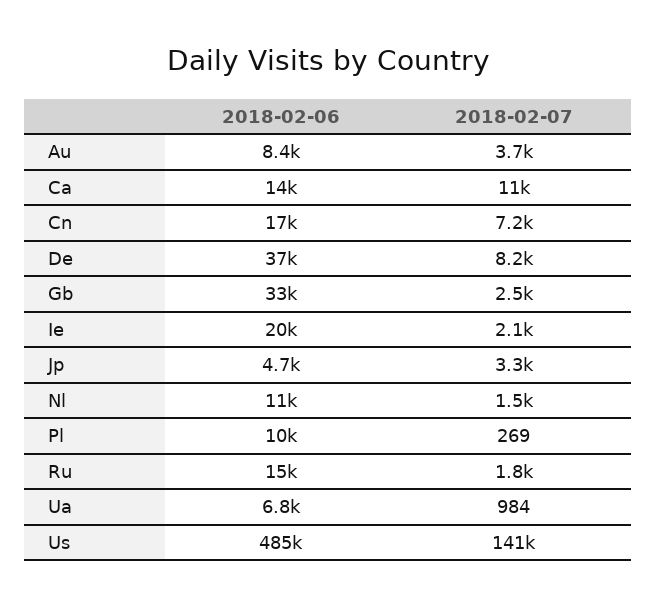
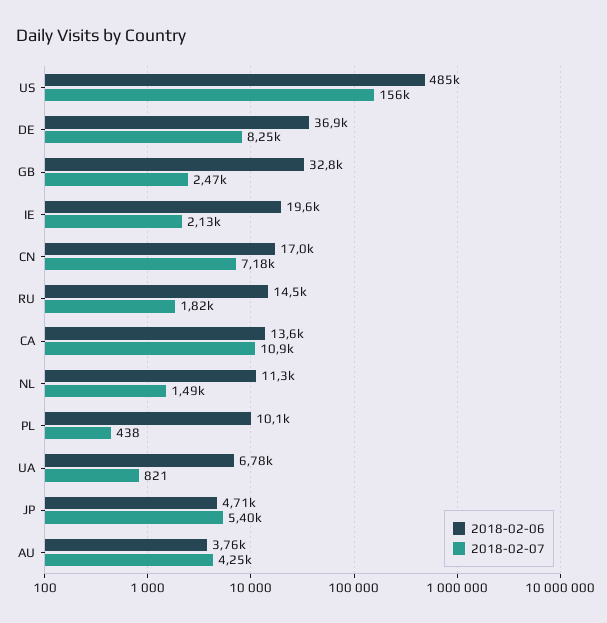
2018-02-06, Au: 8400 -> 3760
2018-02-07, Au: 3700 -> 4250
2018-02-07, Jp: 3300 -> 5400
2018-02-07, Pl: 269 -> 438
2018-02-07, Ua: 984 -> 821
2018-02-07, Us: 141000 -> 156000

